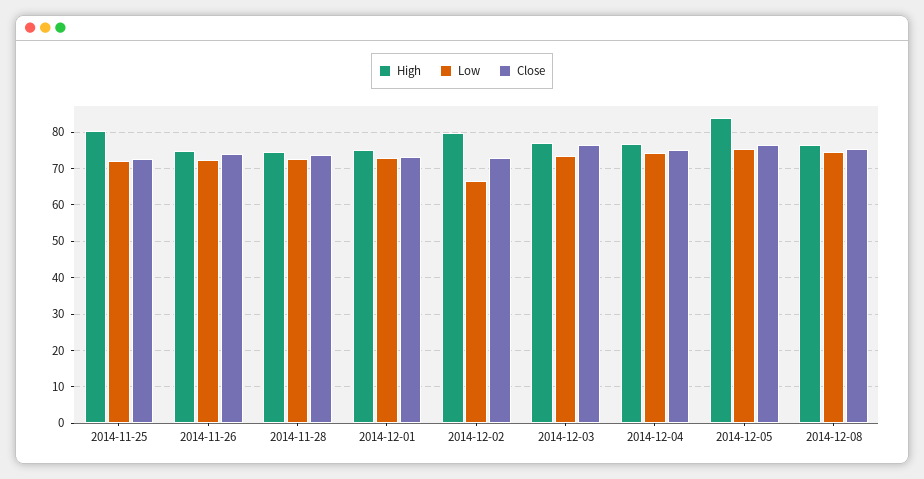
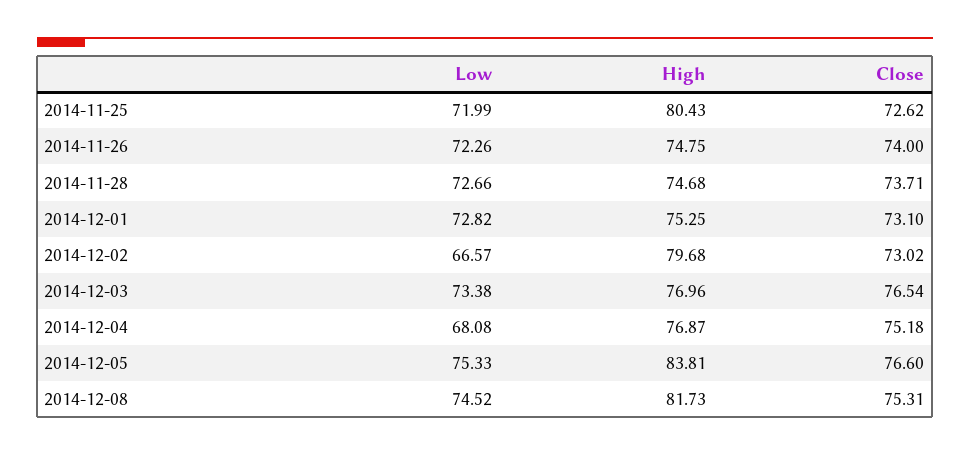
Low, 2014-12-04: 74 -> 68.08
High, 2014-12-08: 76 -> 81.73

